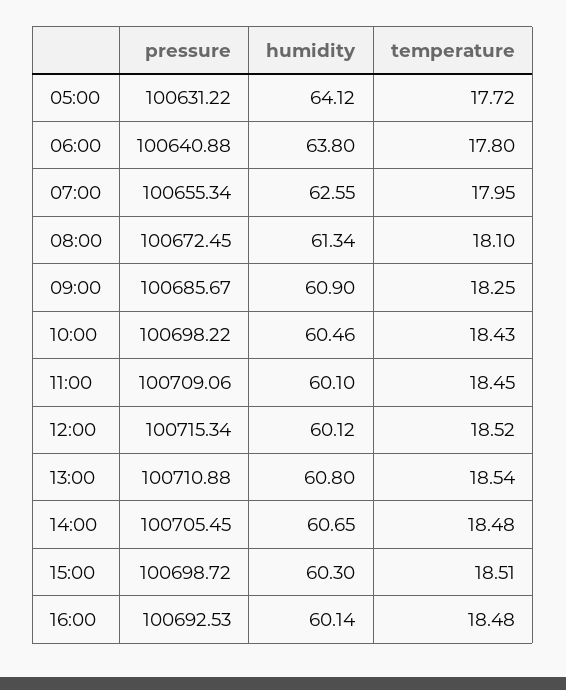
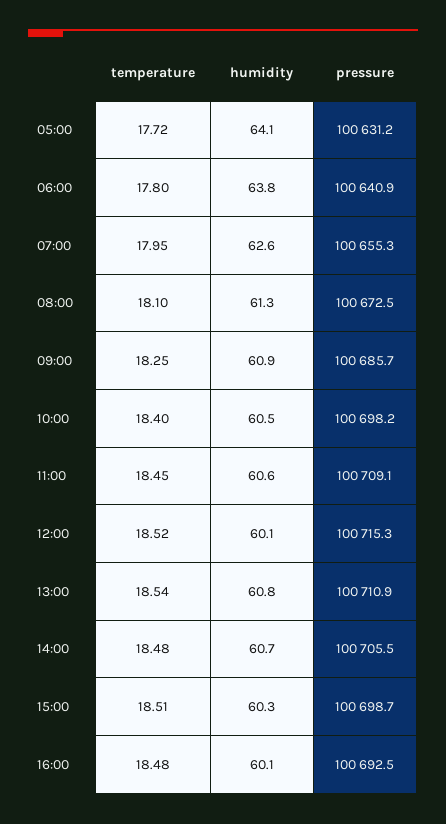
temperature, 10:00: 18.43 -> 18.4
humidity, 11:00: 60.1 -> 60.6

